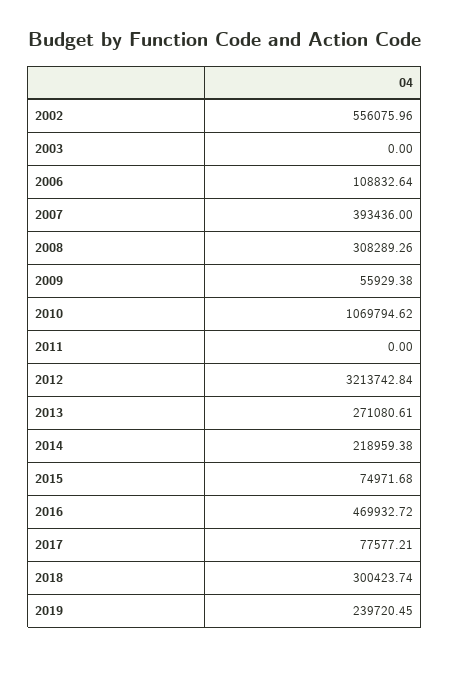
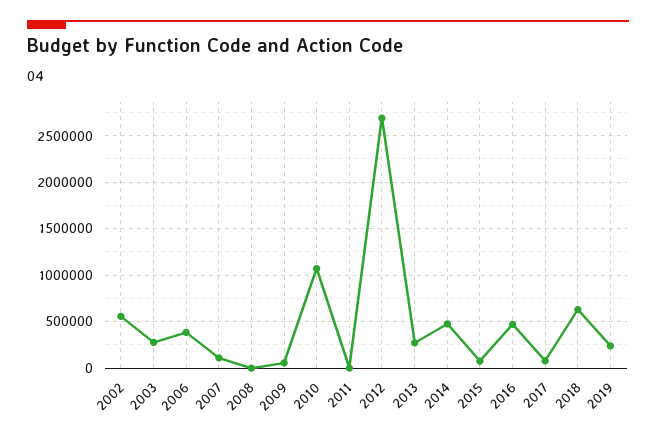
2003: 0 -> 300000
2006: 108832.64 -> 400000
2007: 393436 -> 100000
2008: 308289.26 -> 0
2012: 3213742.84 -> 2700000
2014: 218959.38 -> 500000
2018: 300423.74 -> 600000

